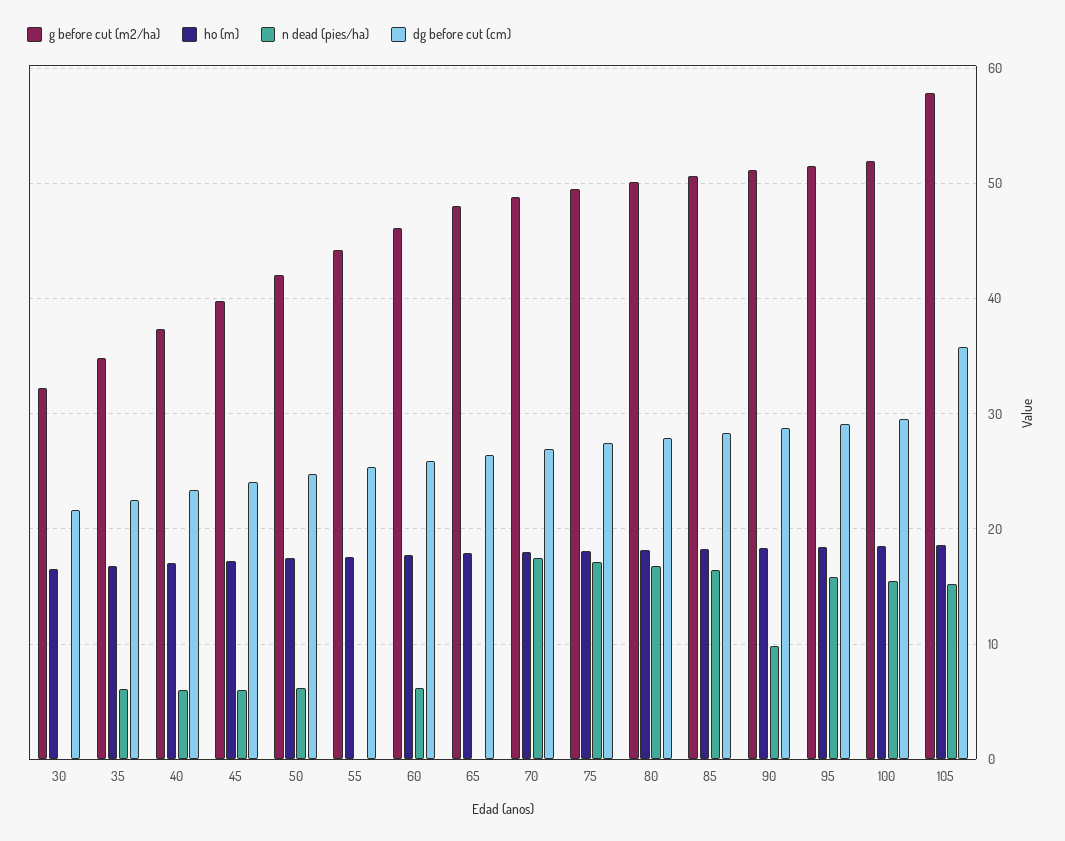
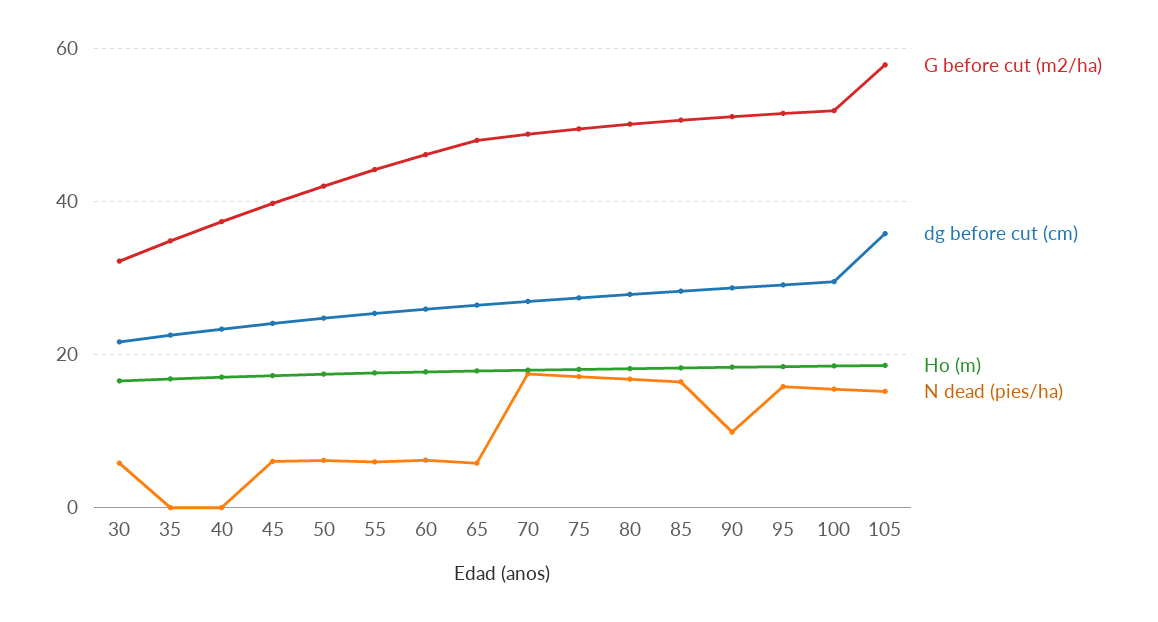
n dead (pies/ha), 30: 0 -> 6
n dead (pies/ha), 35: 6 -> 0
n dead (pies/ha), 40: 6 -> 0
n dead (pies/ha), 55: 0 -> 6
n dead (pies/ha), 65: 0 -> 6

